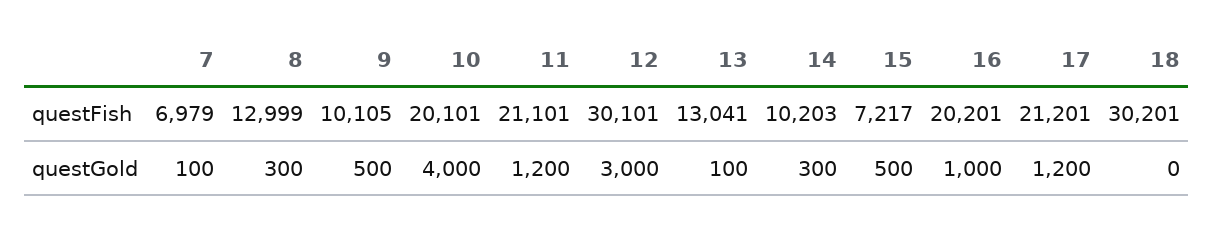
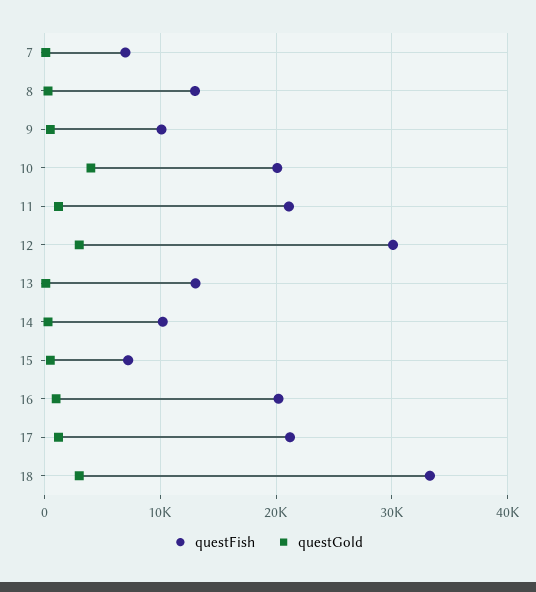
questFish, 18: 30201 -> 33000
questGold, 18: 0 -> 3000

